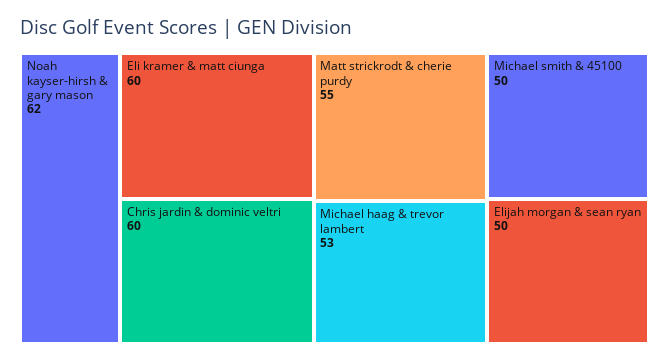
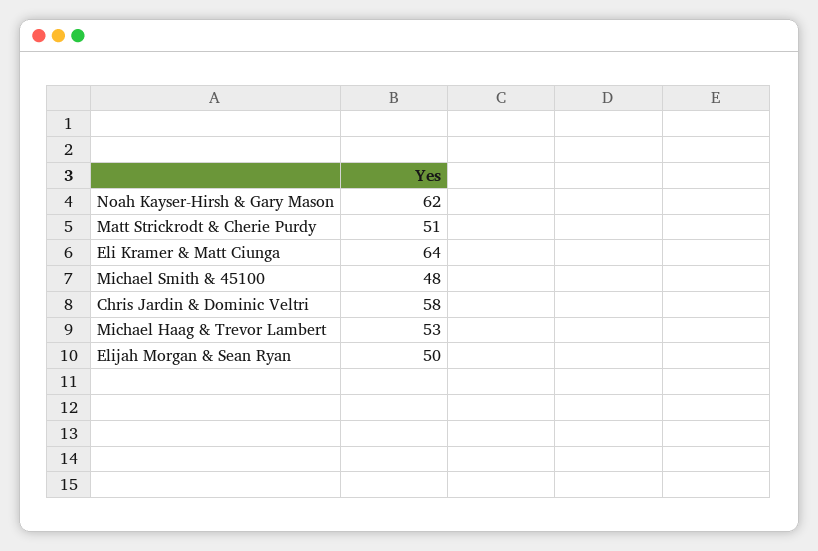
Eli kramer & matt ciunga: 60 -> 64
Chris jardin & dominic veltri: 60 -> 58
Matt strickrodt & cherie purdy: 55 -> 51
Michael smith & 45100: 50 -> 48

